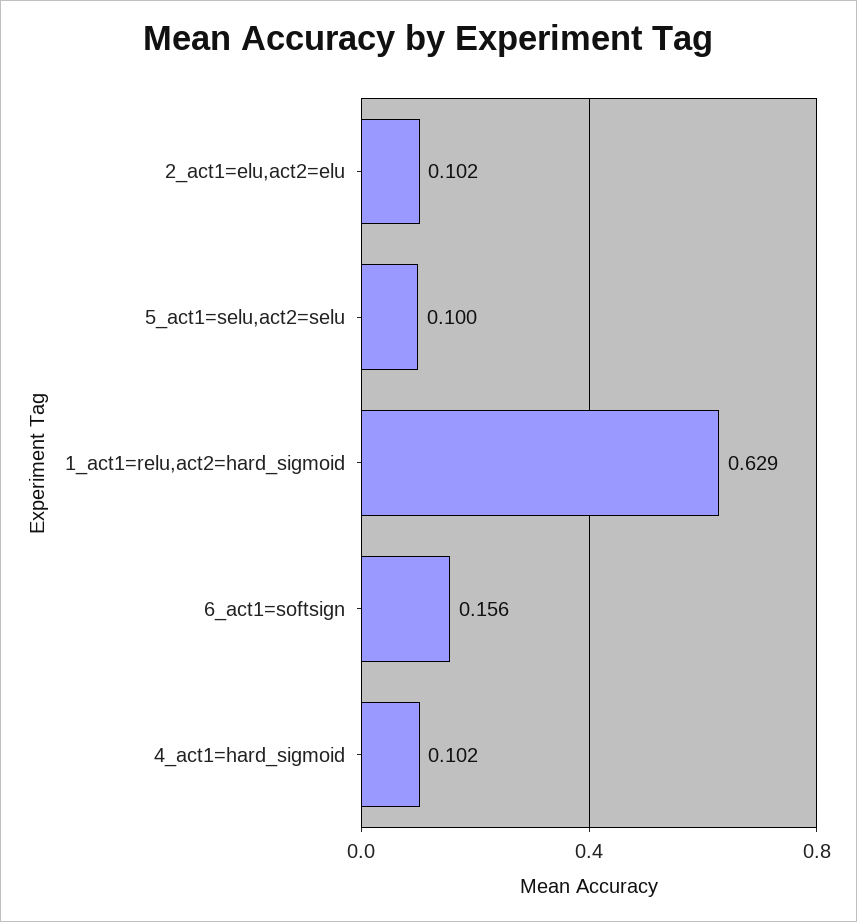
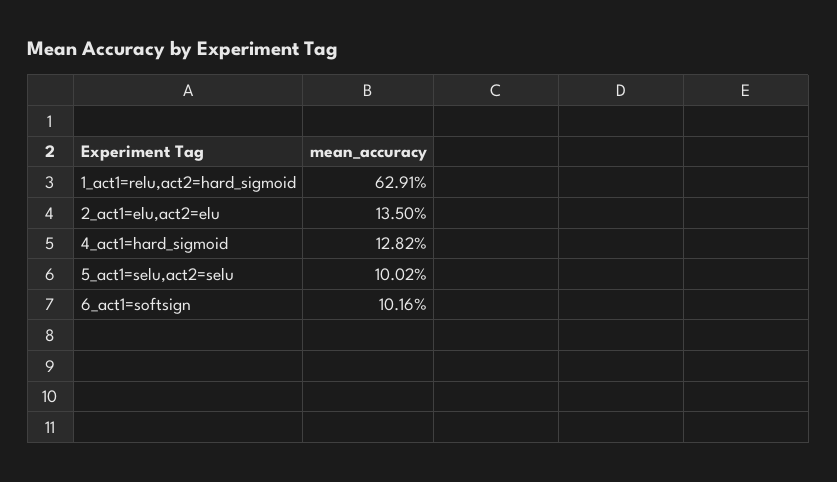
2_act1=elu,act2=elu: 0.102 -> 0.135
6_act1=softsign: 0.156 -> 0.1016
4_act1=hard_sigmoid: 0.102 -> 0.1282

